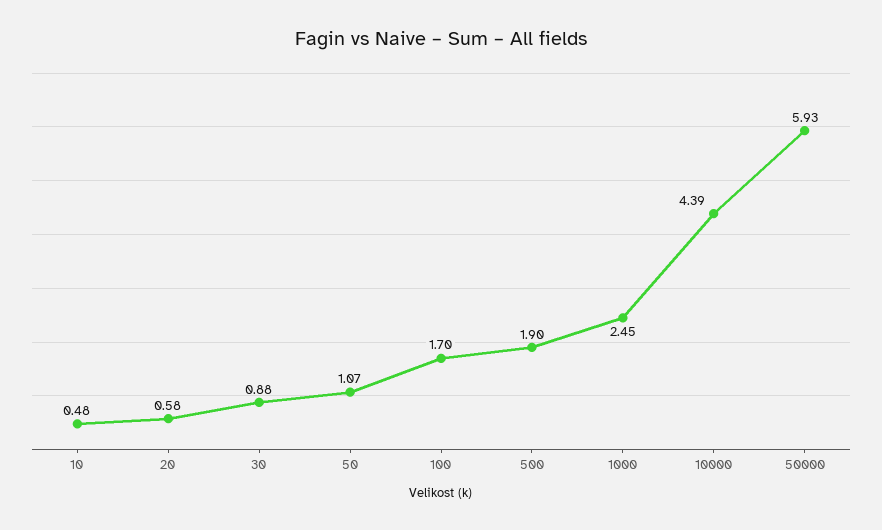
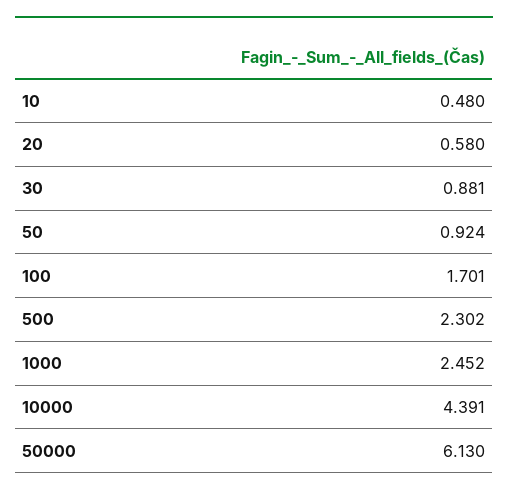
50: 1.07 -> 0.924
500: 1.9 -> 2.302
50000: 5.93 -> 6.13

